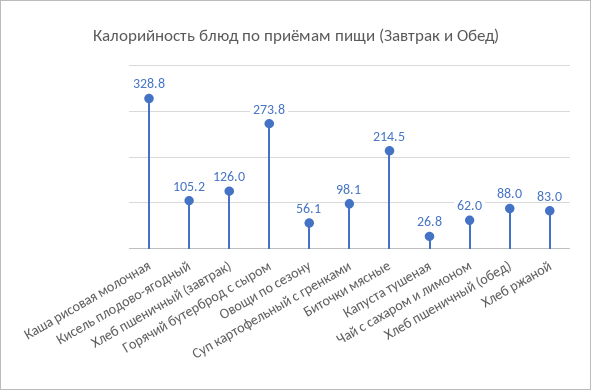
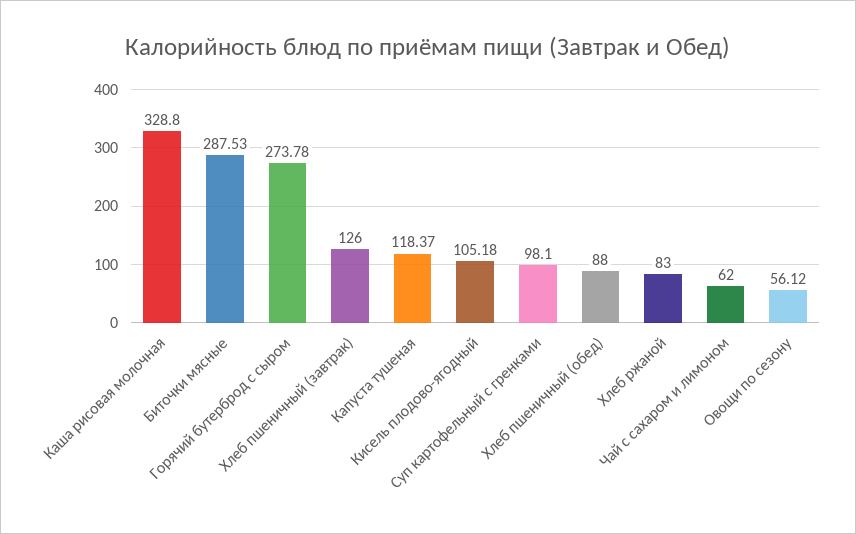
Биточки мясные: 214.5 -> 287.53
Капуста тушеная: 26.8 -> 118.37

